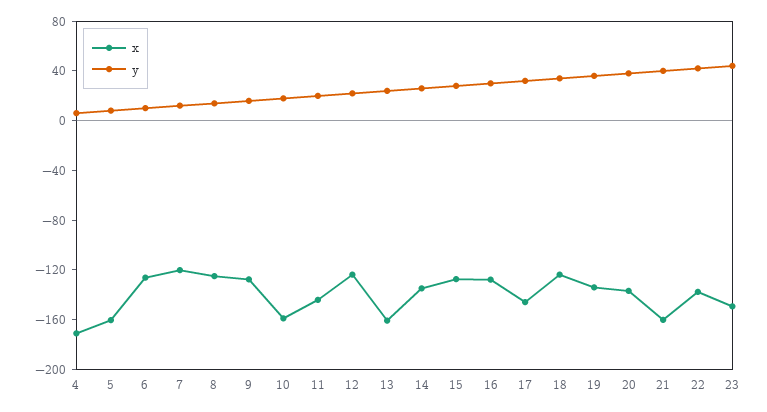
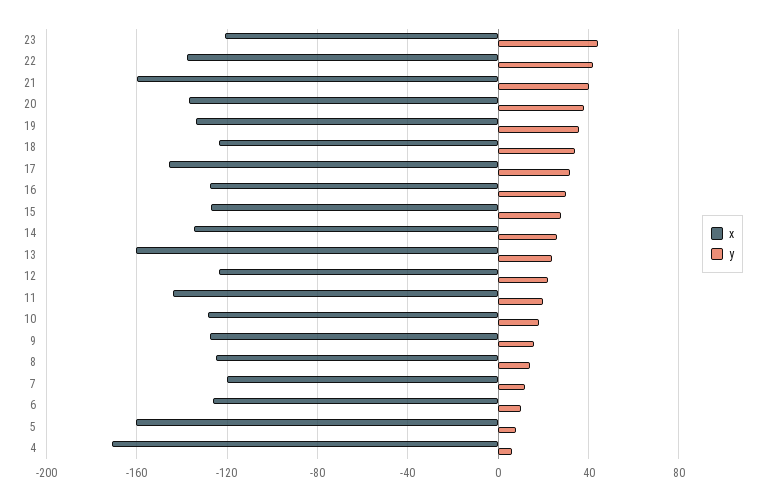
x, 10: -160 -> -130
x, 23: -150 -> -120

